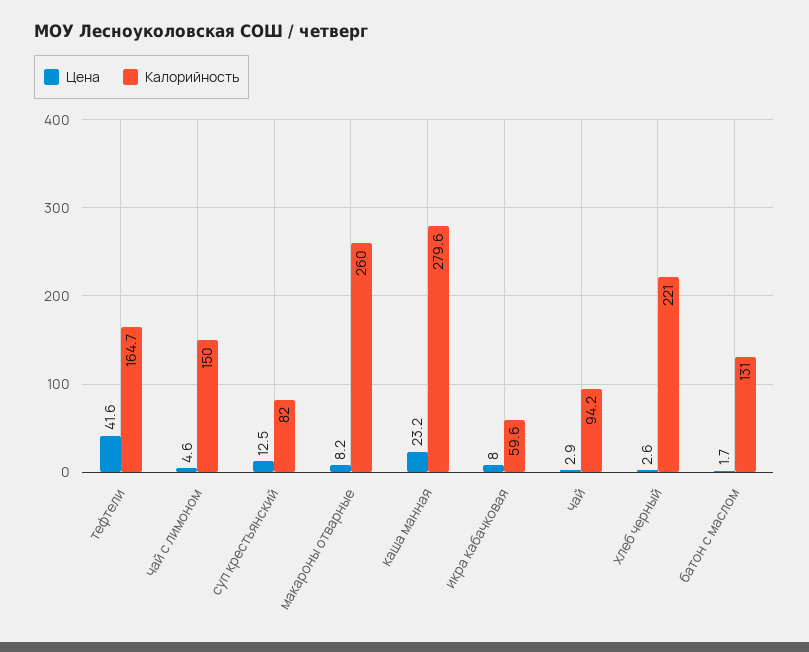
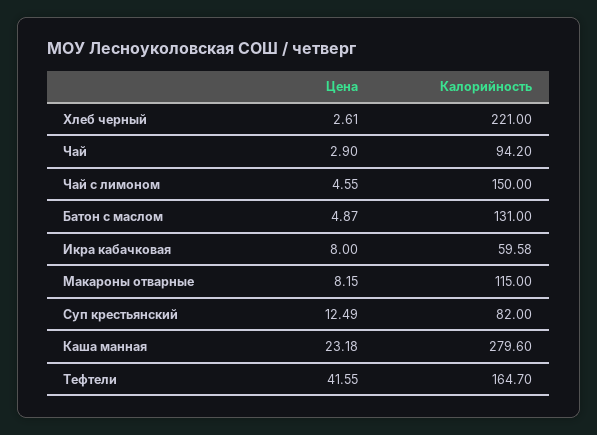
Калорийность, макароны отварные: 260 -> 115
Цена, батон с маслом: 1.7 -> 4.87

